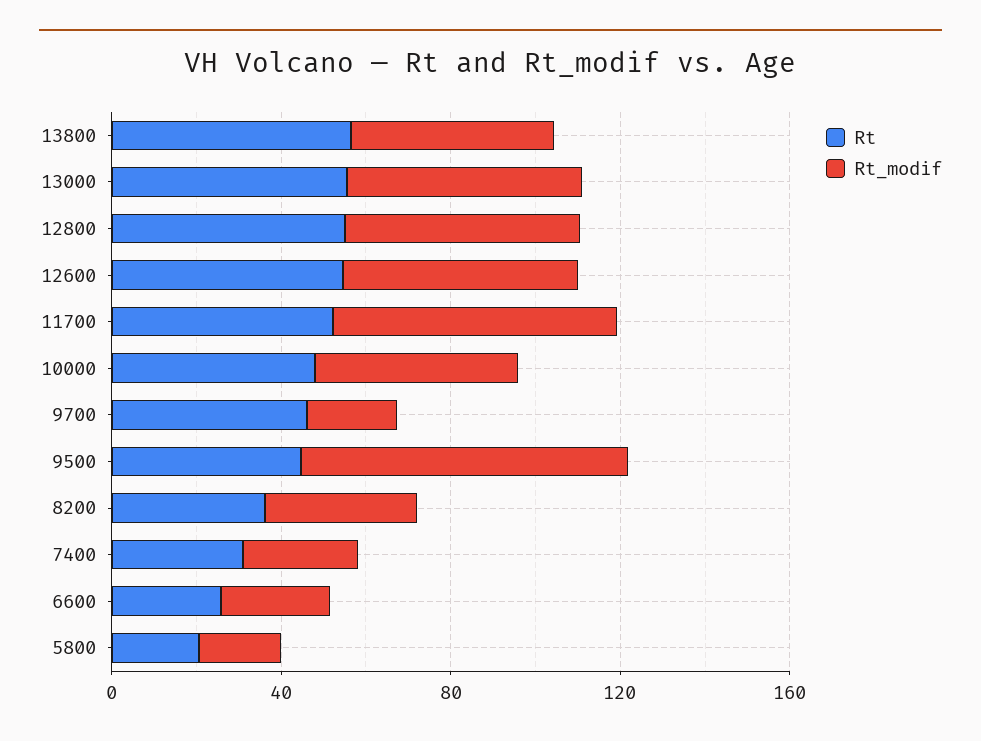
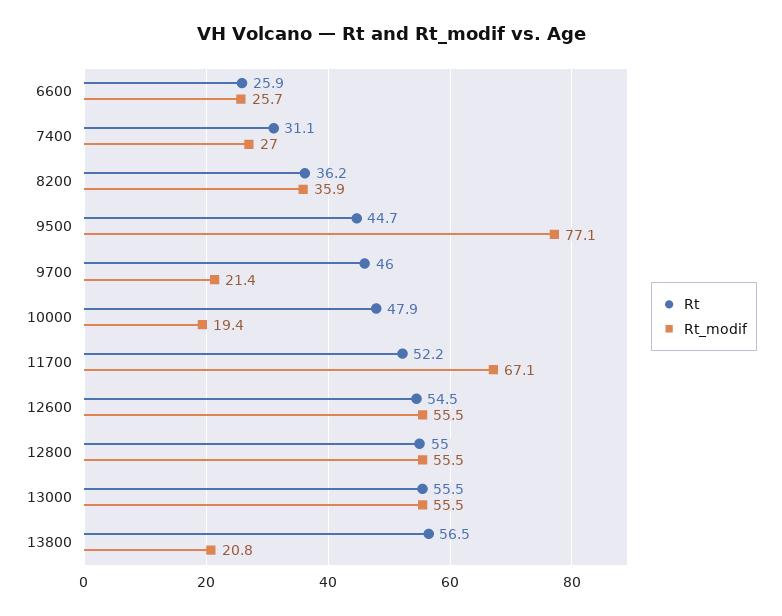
Rt_modif, 13800: 50 -> 20.8
Rt_modif, 10000: 50 -> 19.4
Rt, 5800: 20 -> none
Rt_modif, 5800: 20 -> none

